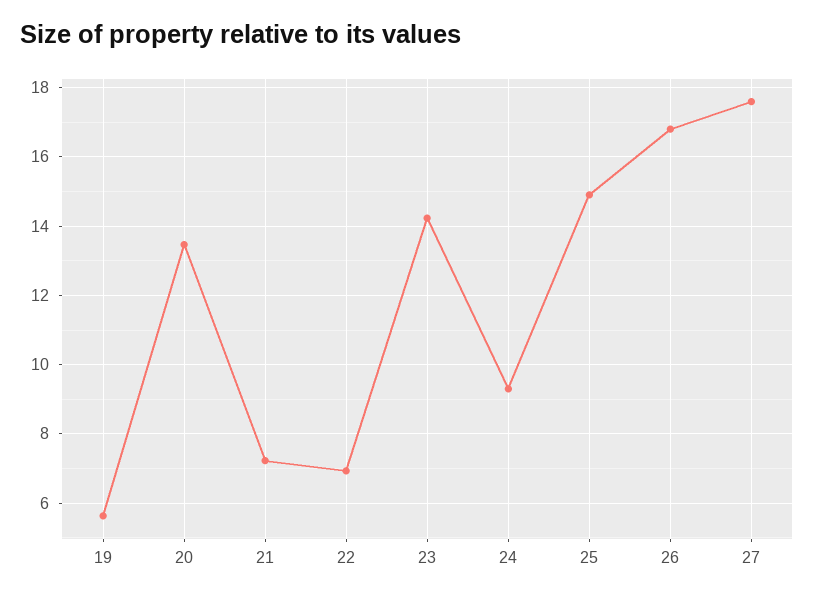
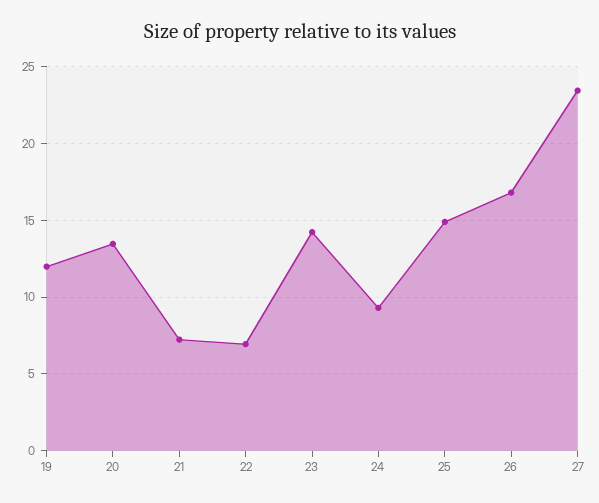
19: 5.6 -> 12
27: 17.6 -> 23.5

